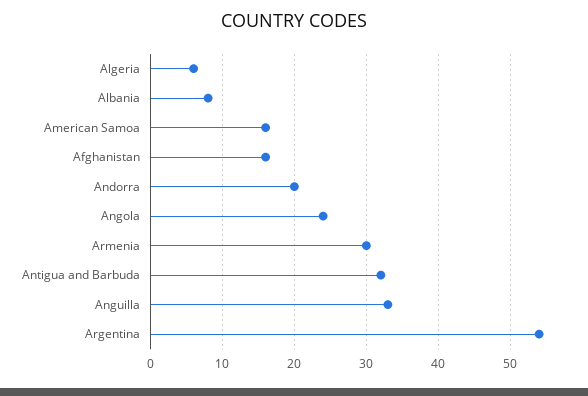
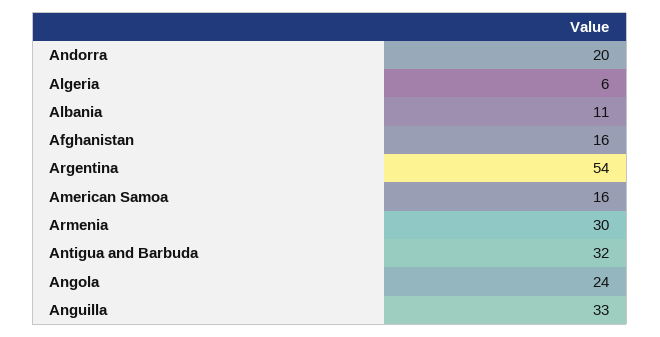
Albania: 8 -> 11

